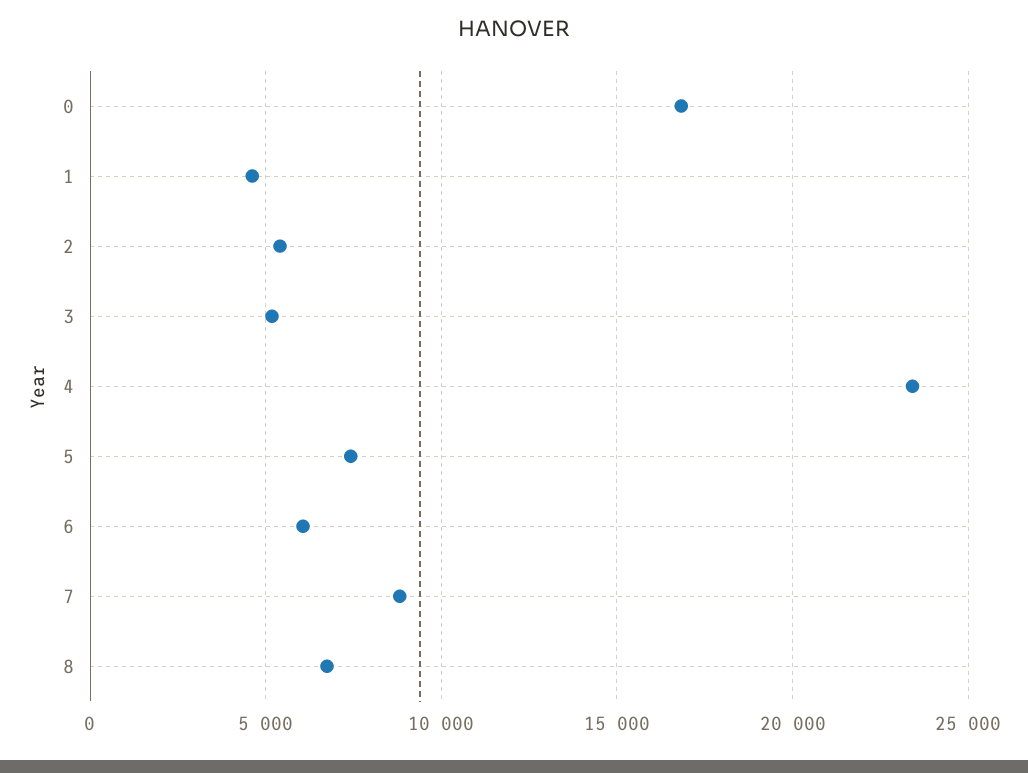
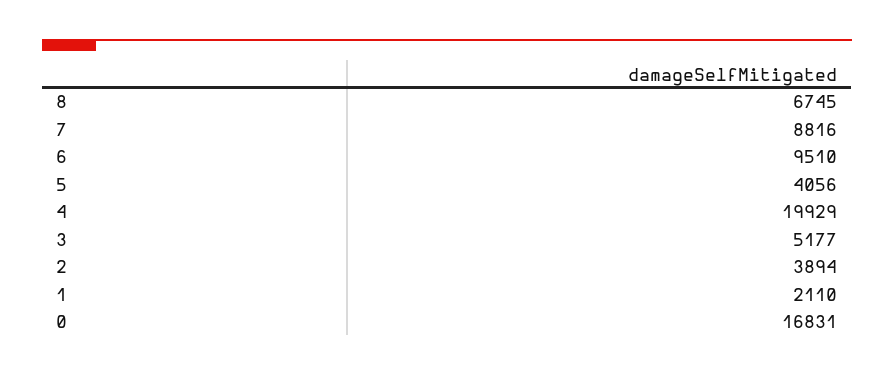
1: 4500 -> 2110
2: 5500 -> 3894
4: 23500 -> 19929
5: 7500 -> 4056
6: 6000 -> 9510

